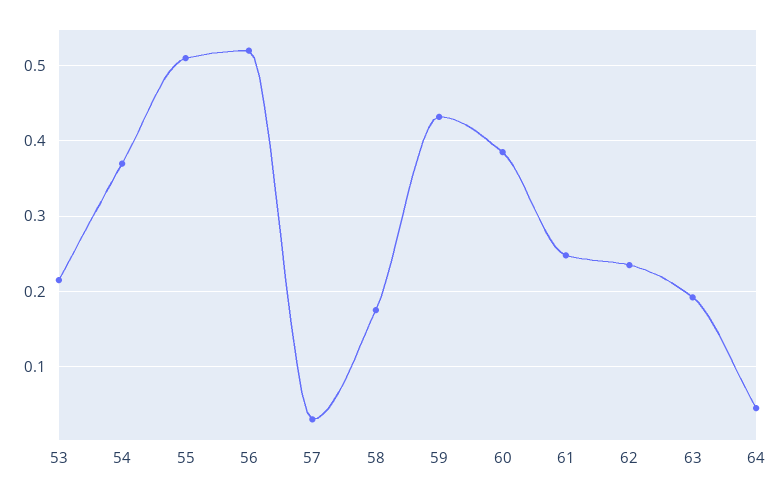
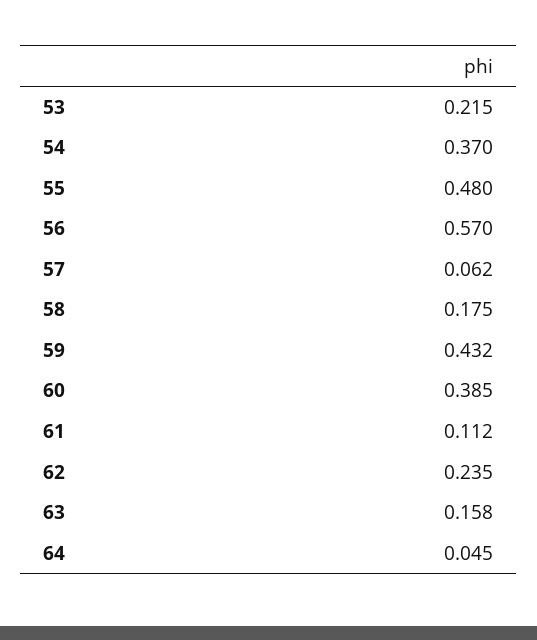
55: 0.51 -> 0.48
56: 0.52 -> 0.57
57: 0.03 -> 0.062
61: 0.25 -> 0.112
63: 0.19 -> 0.158

